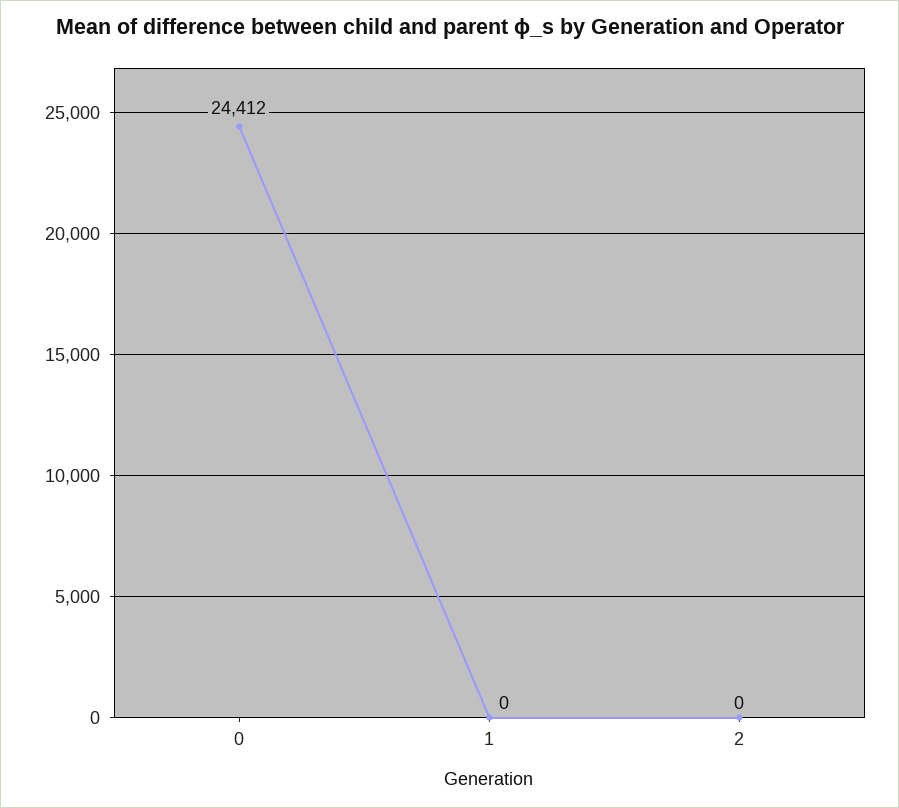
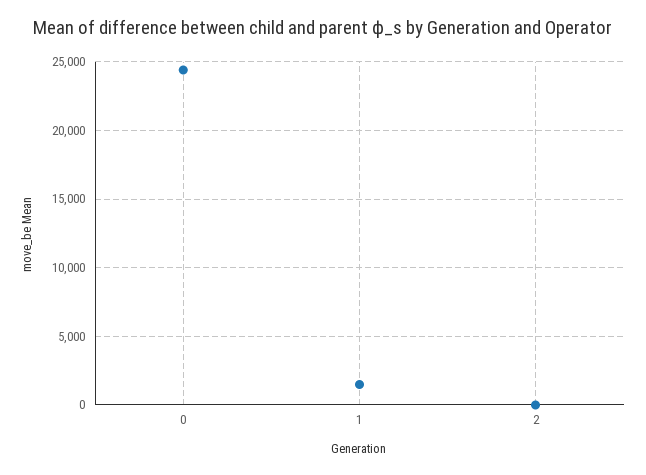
1: 0 -> 1500

